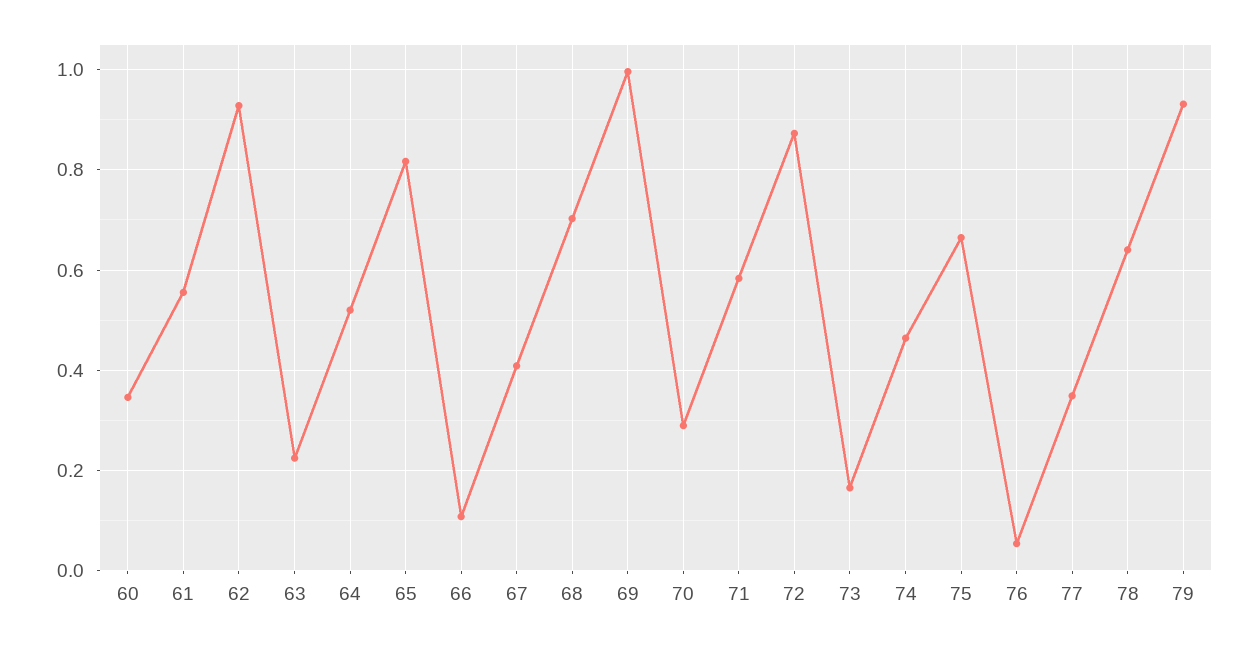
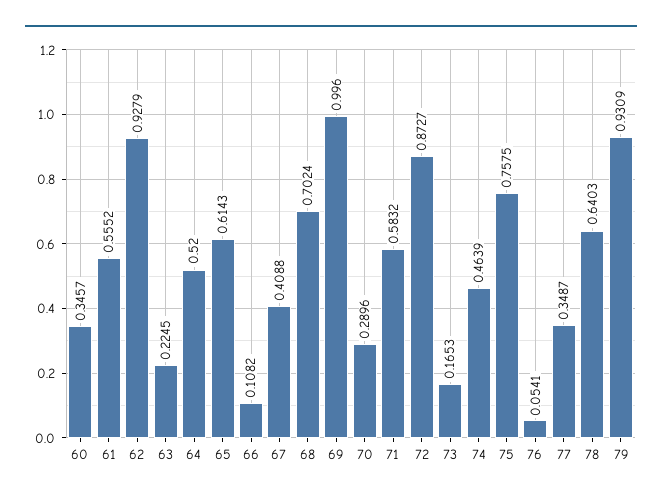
65: 0.82 -> 0.6143
75: 0.66 -> 0.7575

